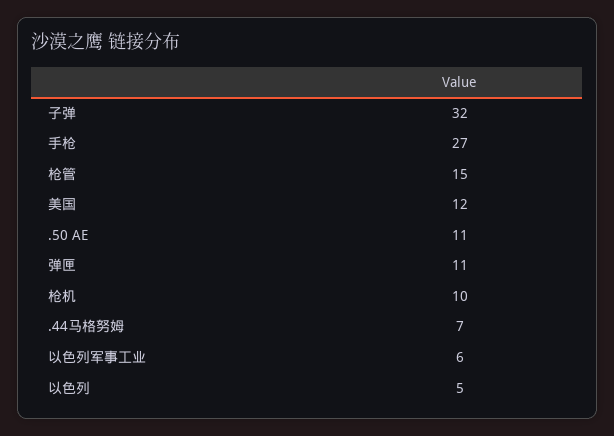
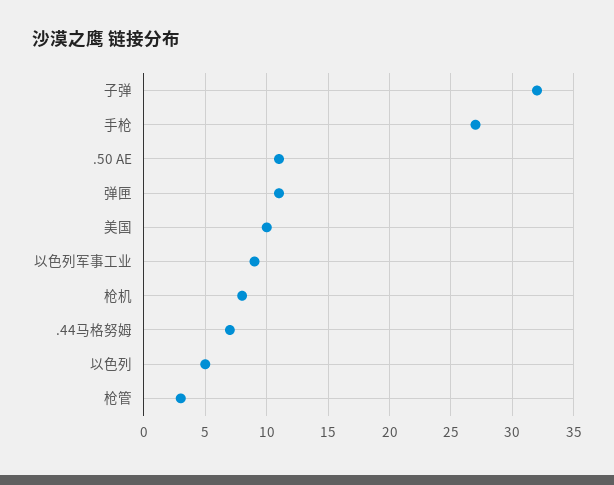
枪管: 15 -> 3
美国: 12 -> 10
枪机: 10 -> 8
以色列军事工业: 6 -> 9

